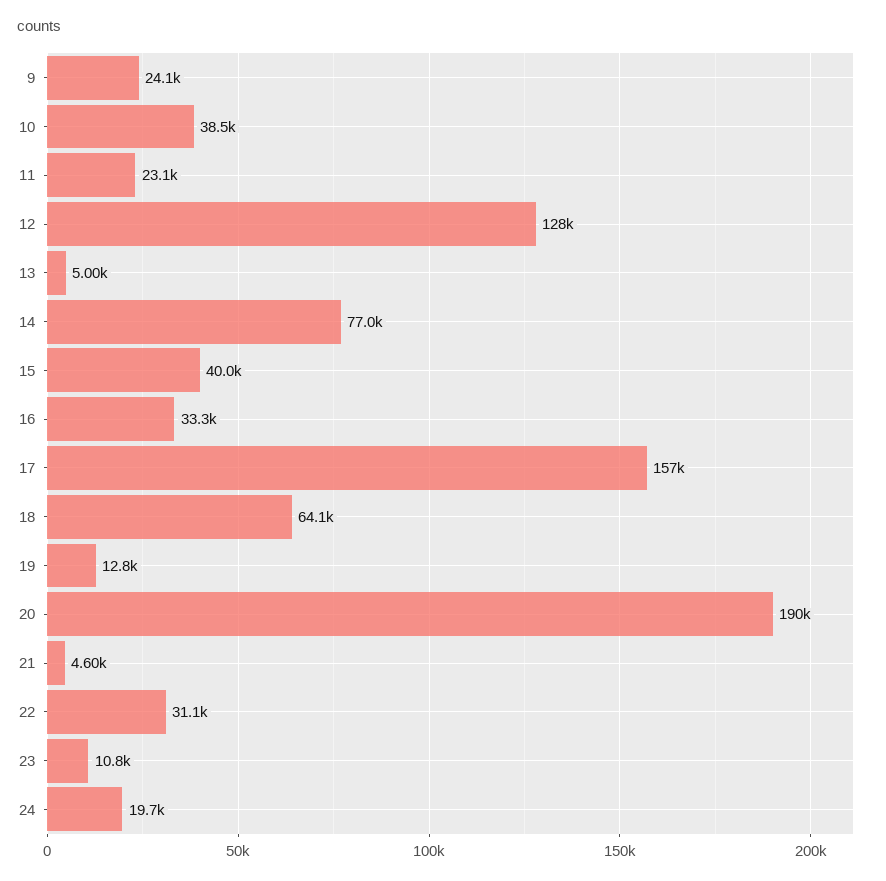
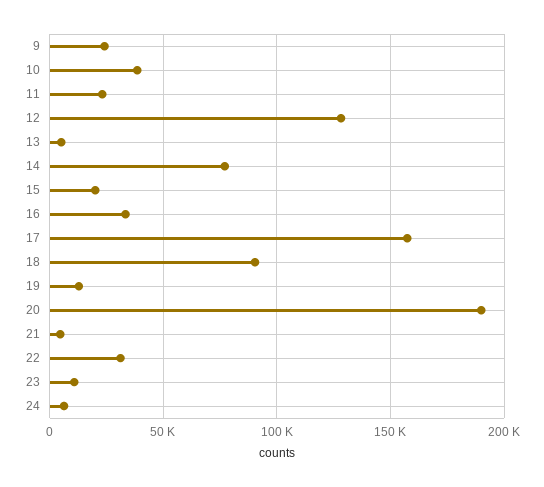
15: 40000 -> 20000
18: 64100 -> 90000
24: 19700 -> 5000

